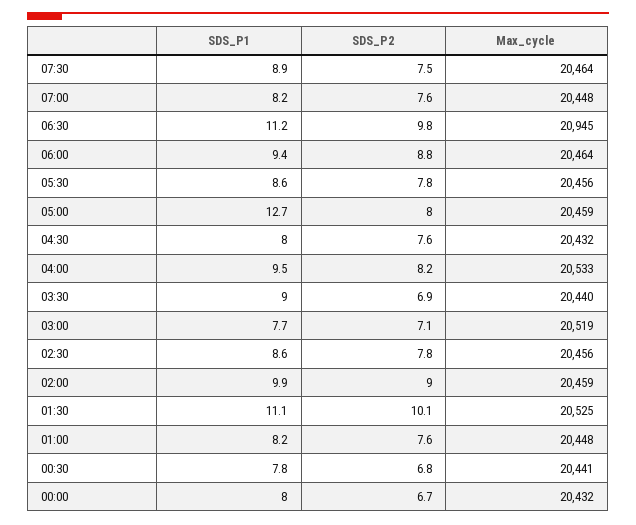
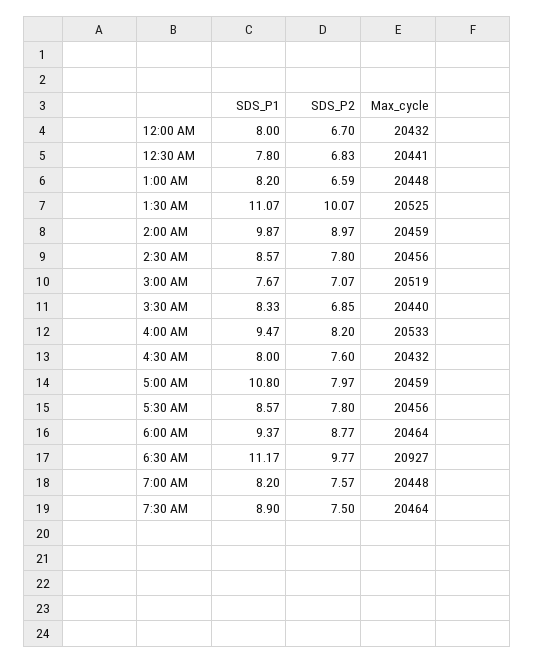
Max_cycle, 06:30: 20945 -> 20927
SDS_P1, 05:00: 12.7 -> 10.8
SDS_P1, 03:30: 9 -> 8.33
SDS_P2, 01:00: 7.6 -> 6.59

